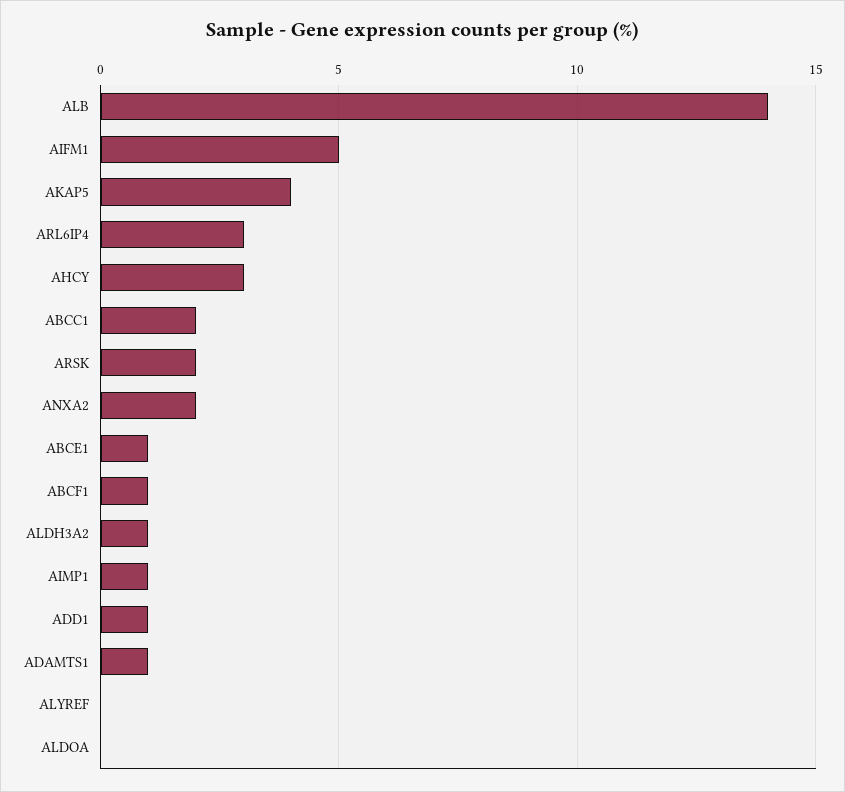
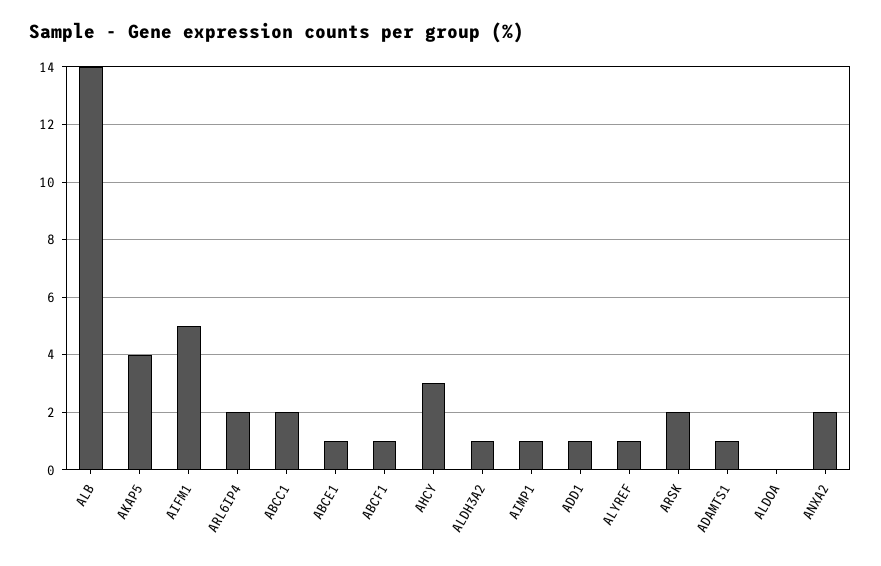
ARL6IP4: 3 -> 2
ALYREF: 0 -> 1

